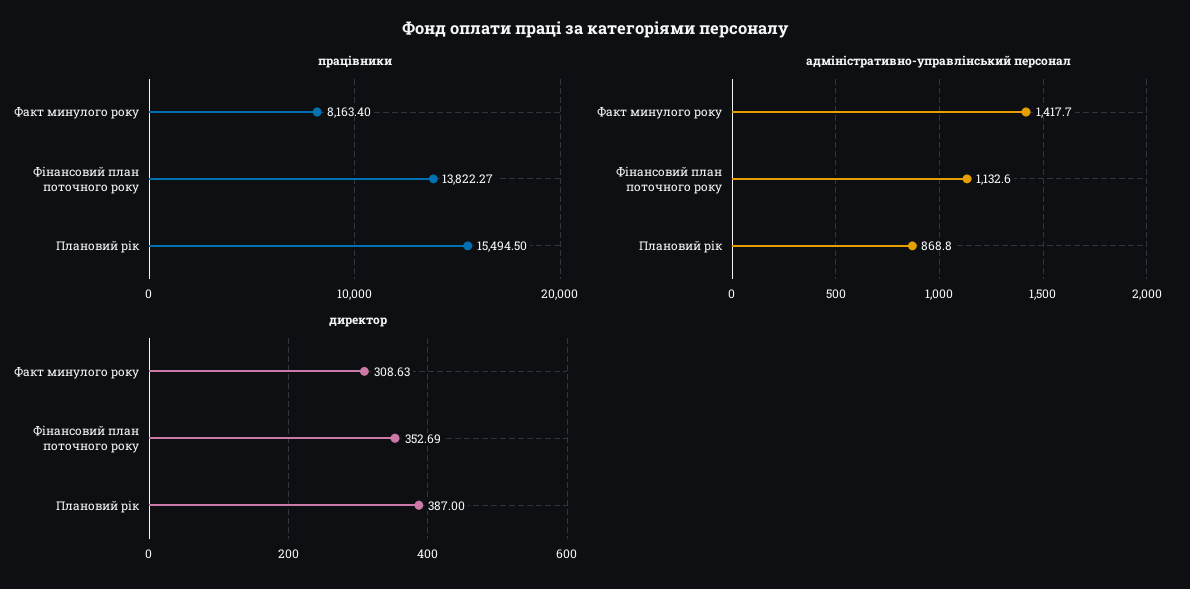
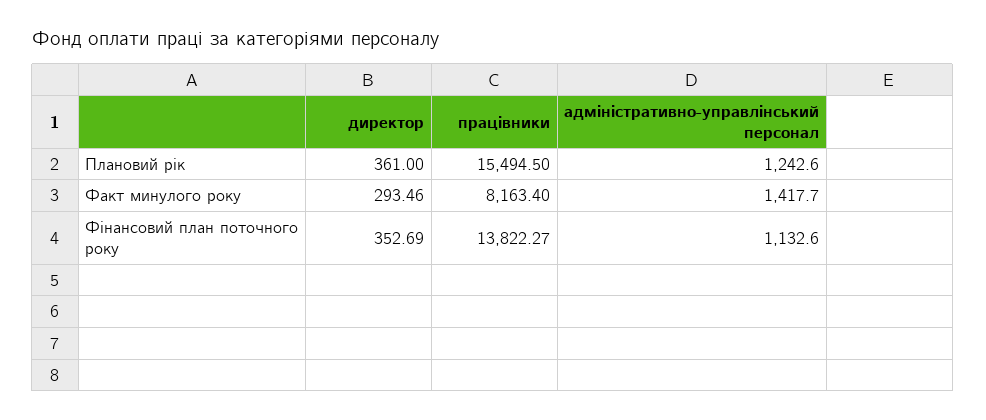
адміністративно-управлінський персонал, Плановий рік: 868.8 -> 1242.6
директор, Факт минулого року: 308.63 -> 293.46
директор, Плановий рік: 387 -> 361

